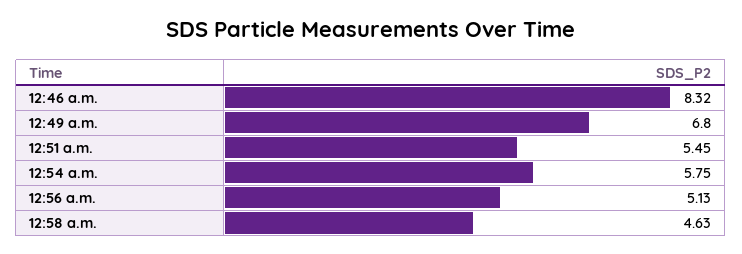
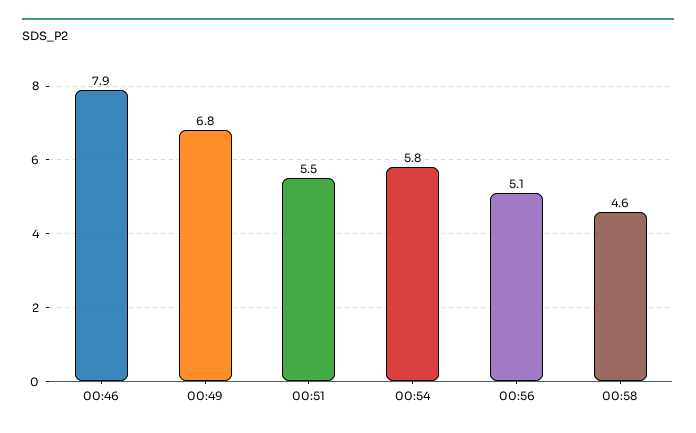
12:46 a.m.: 8.32 -> 7.9

